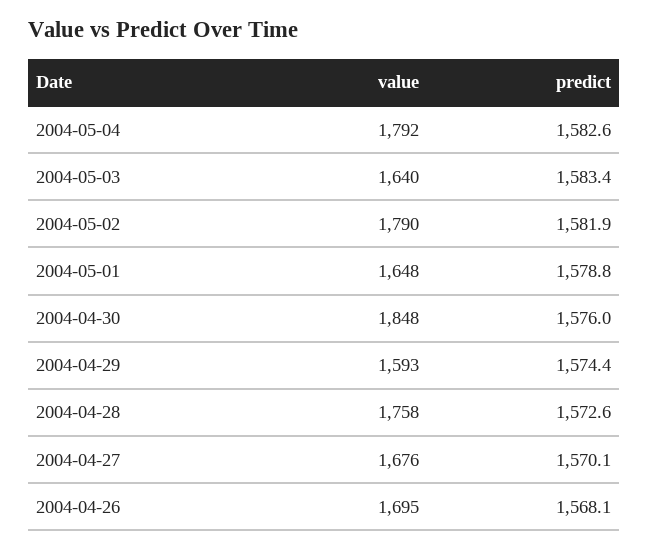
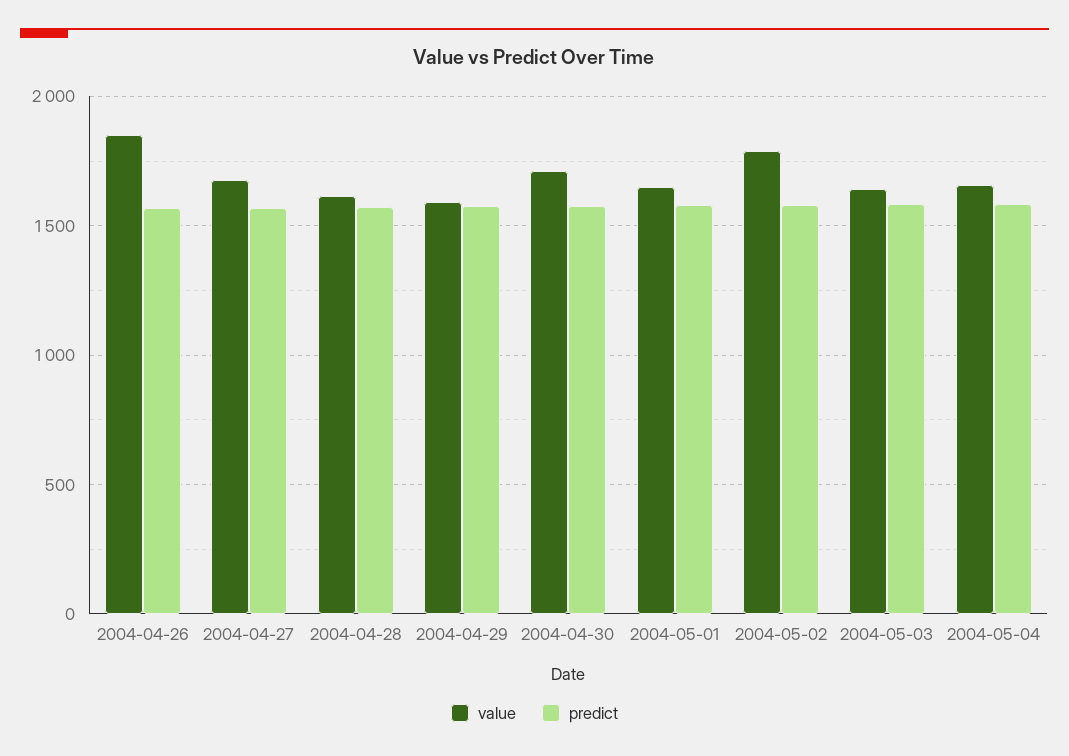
value, 2004-05-04: 1792 -> 1650
value, 2004-04-30: 1848 -> 1700
value, 2004-04-28: 1758 -> 1600
value, 2004-04-26: 1695 -> 1850

